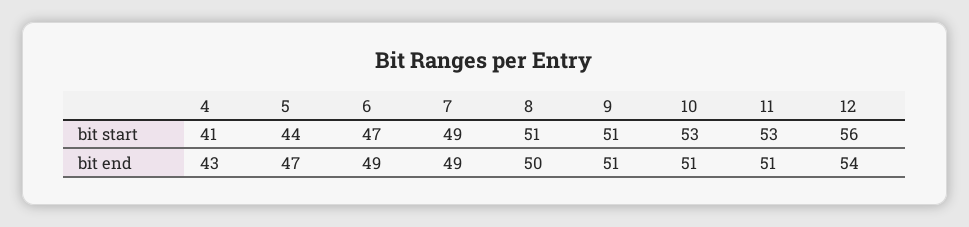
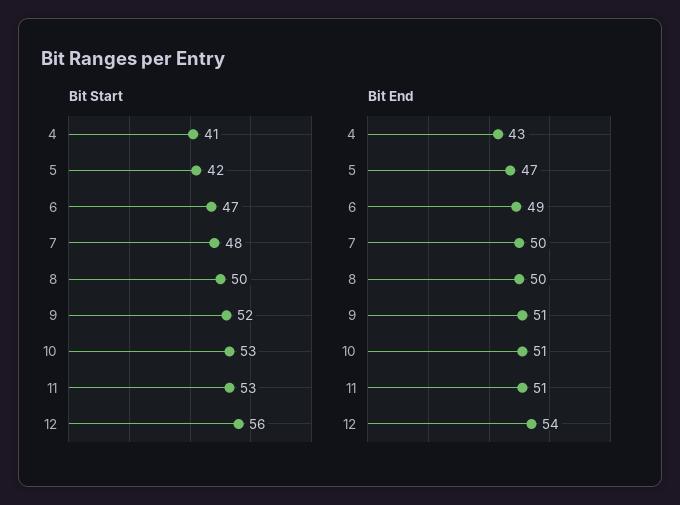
bit start, 5: 44 -> 42
bit start, 7: 49 -> 48
bit start, 8: 51 -> 50
bit start, 9: 51 -> 52
bit end, 7: 49 -> 50

